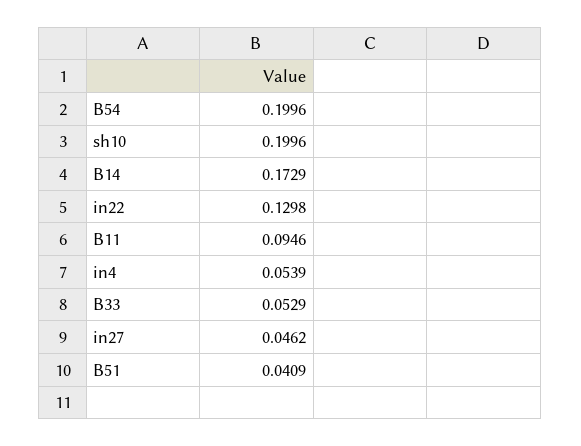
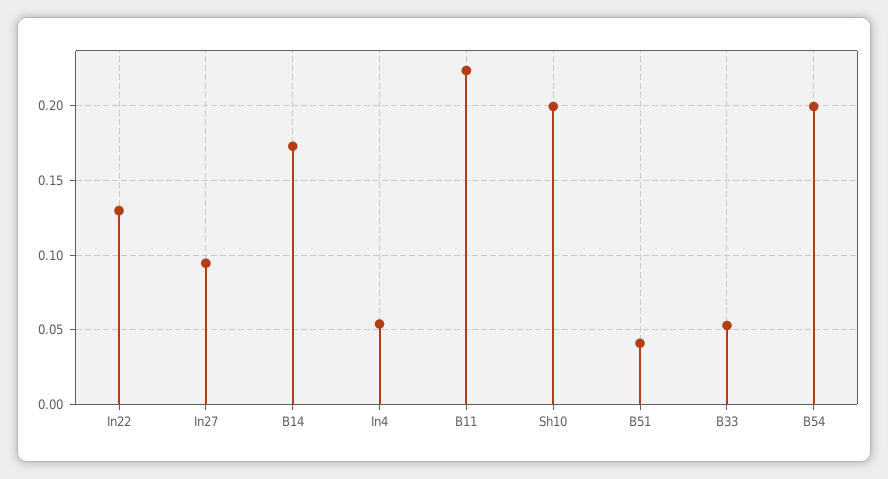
B11: 0.0946 -> 0.225
in27: 0.0462 -> 0.095

